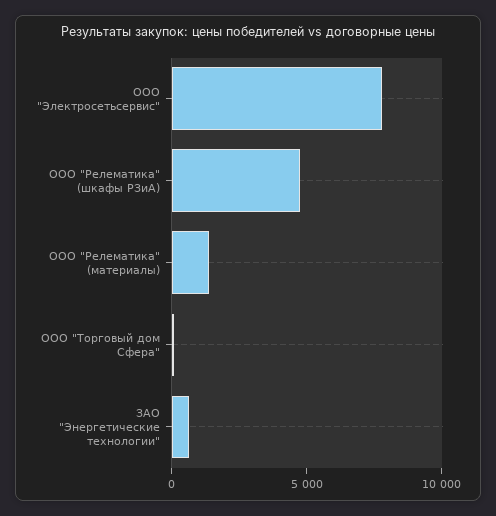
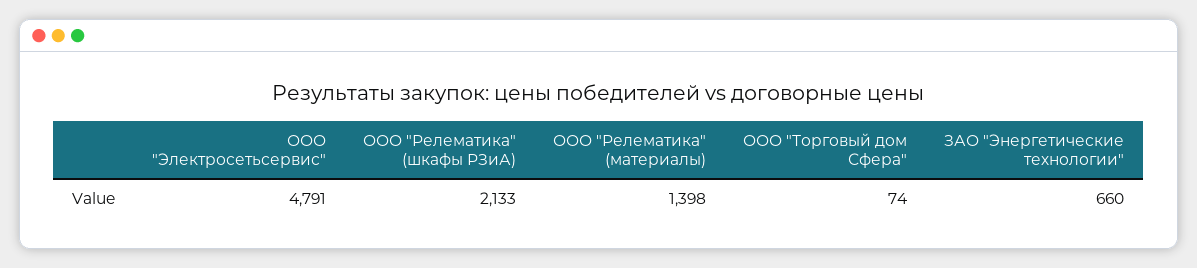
ООО "Электросетьсервис": 8000 -> 4791
ООО "Релематика" (шкафы РЗиА): 5000 -> 2133

